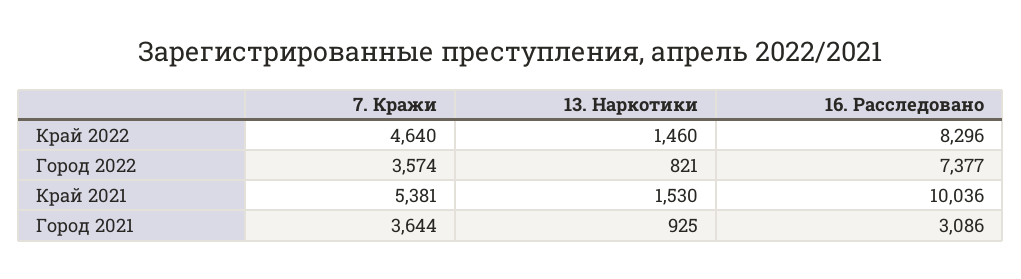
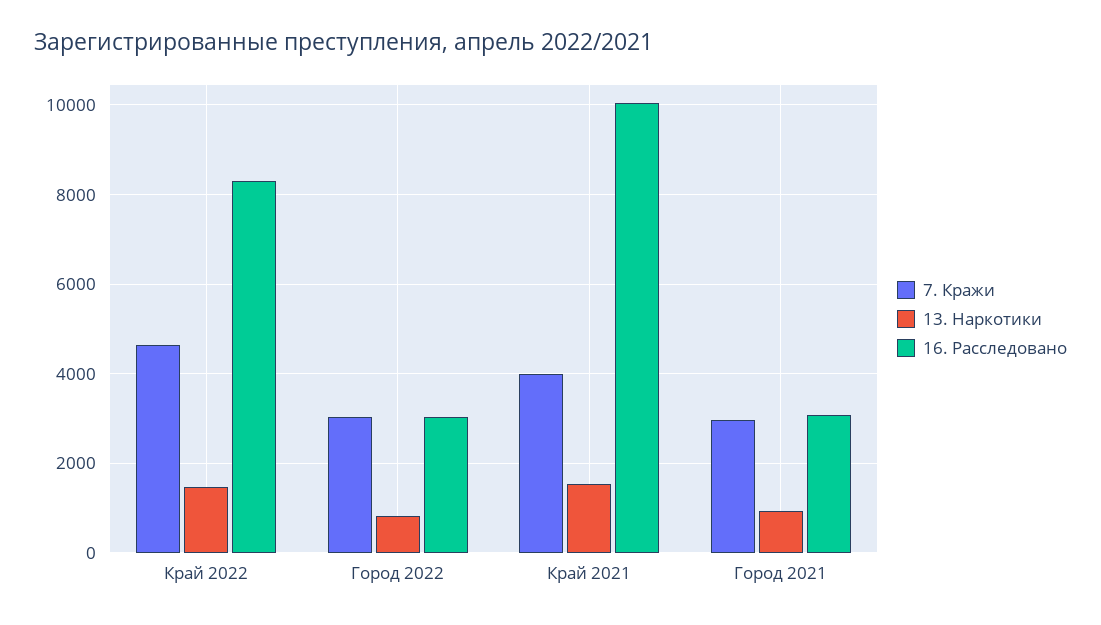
7. Кражи, Город 2022: 3574 -> 3000
16. Расследовано, Город 2022: 7377 -> 3000
7. Кражи, Край 2021: 5381 -> 4000
7. Кражи, Город 2021: 3644 -> 3000

